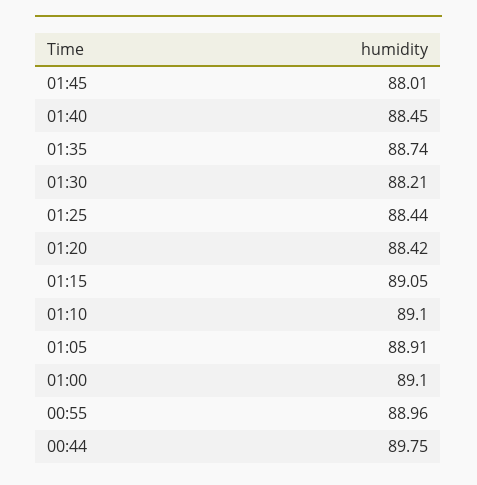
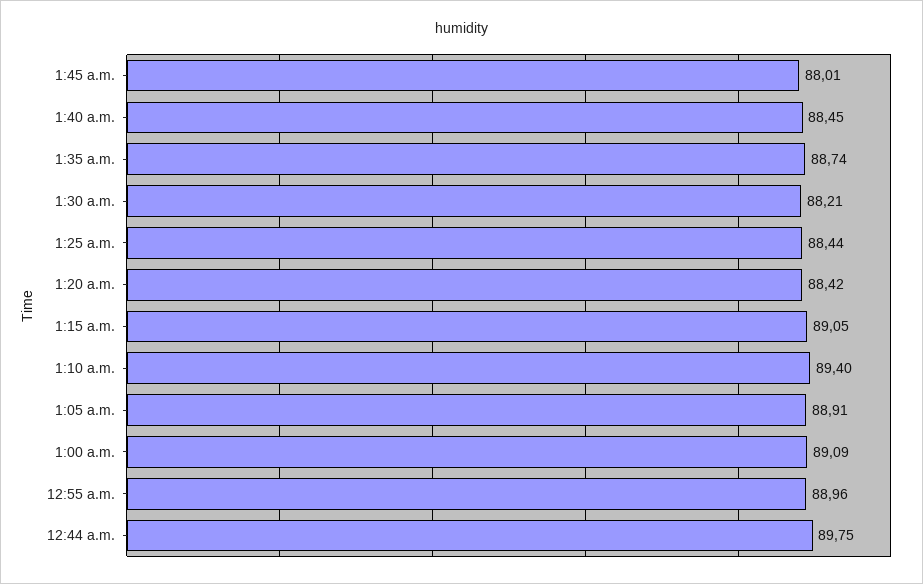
01:10: 89.1 -> 89.4
01:00: 89.1 -> 89.09

